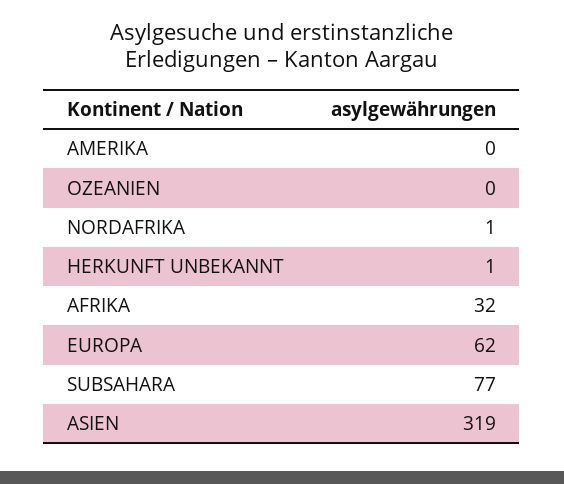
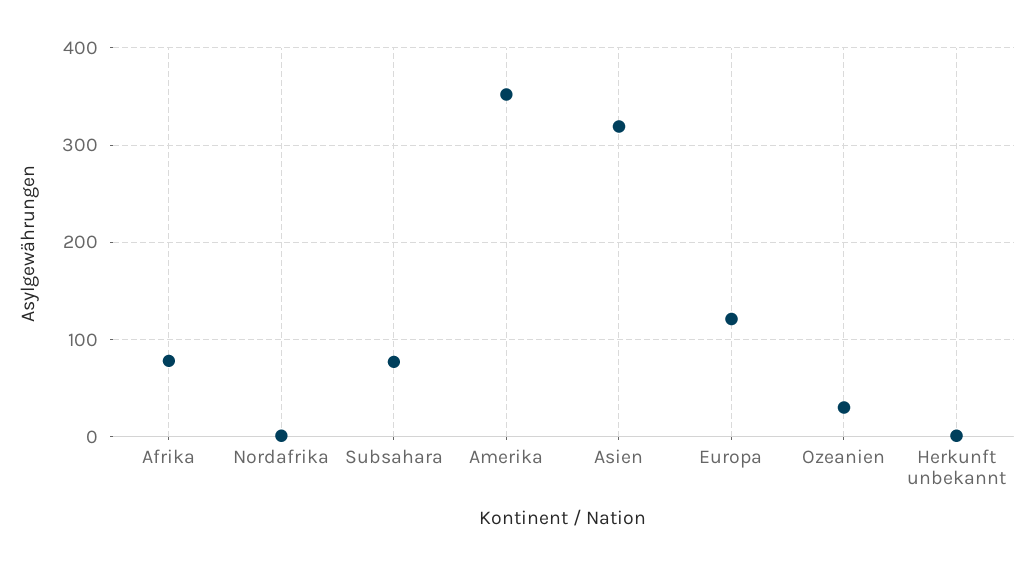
AMERIKA: 0 -> 350
OZEANIEN: 0 -> 30
AFRIKA: 32 -> 80
EUROPA: 62 -> 120

